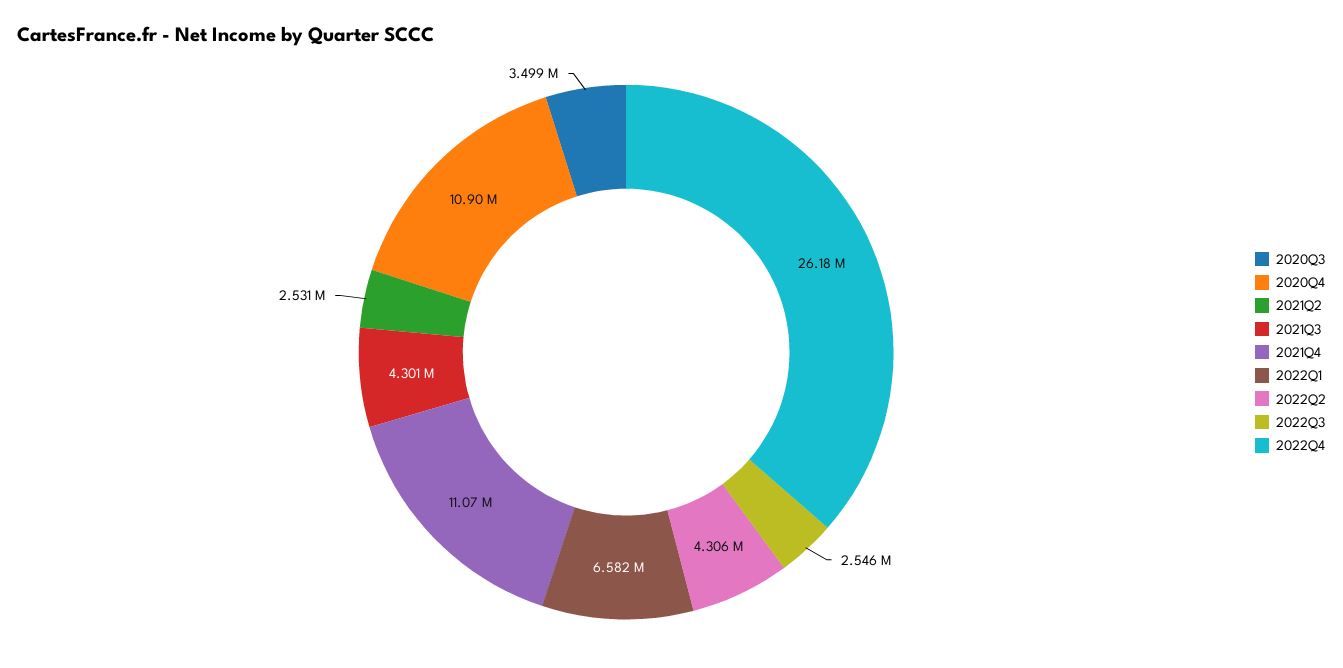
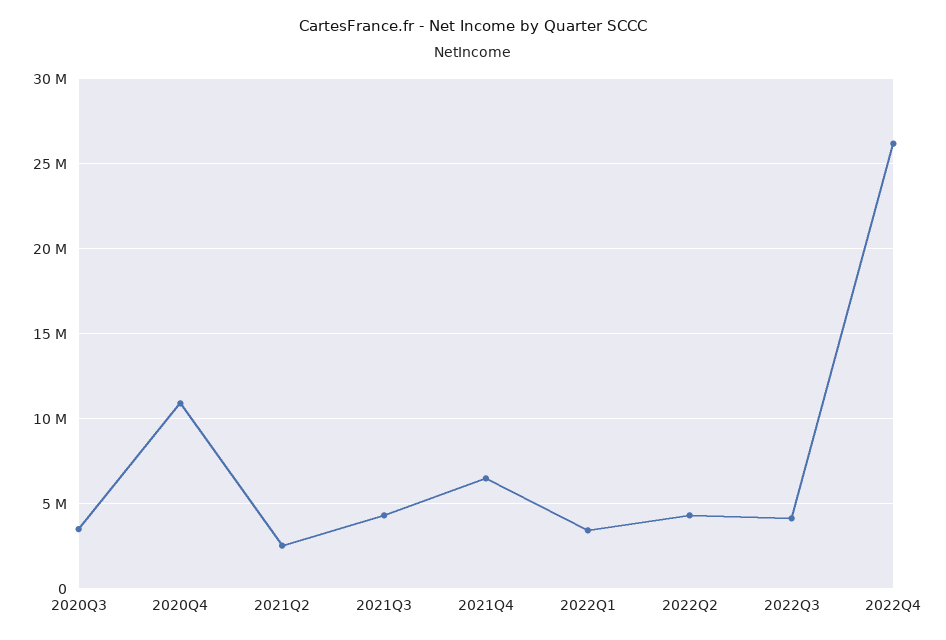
2021Q4: 11070000 -> 6500000
2022Q1: 6582000 -> 3500000
2022Q3: 2546000 -> 4000000

